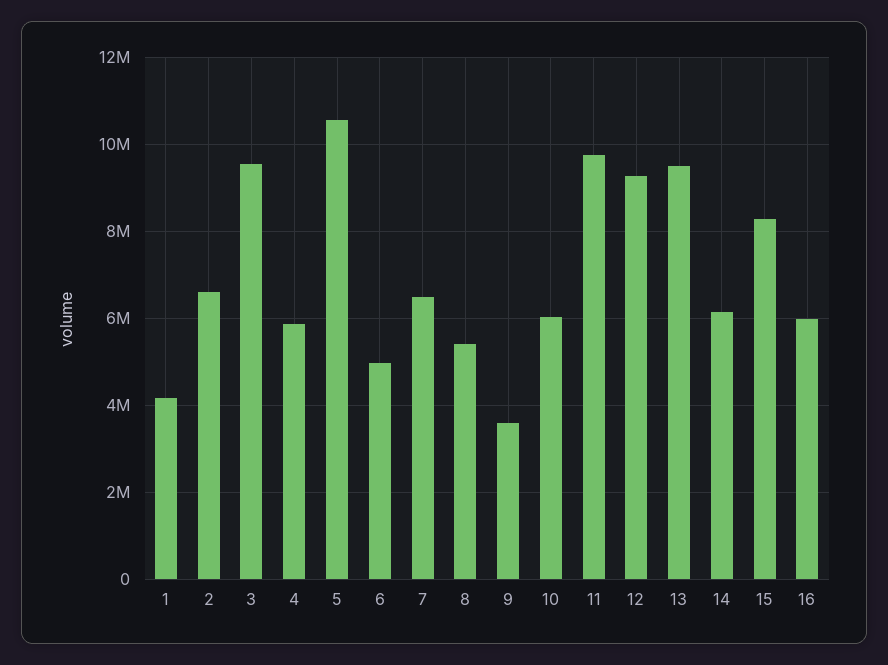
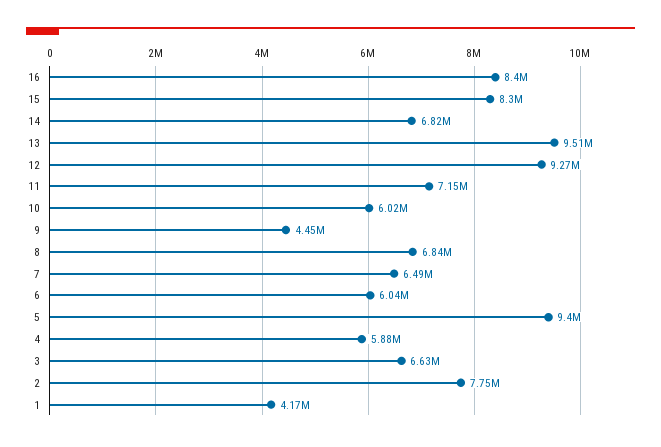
2: 6600000 -> 7750000
3: 9600000 -> 6630000
5: 10600000 -> 9400000
6: 5000000 -> 6040000
8: 5400000 -> 6840000
9: 3600000 -> 4450000
11: 9800000 -> 7150000
14: 6200000 -> 6820000
16: 6000000 -> 8400000

